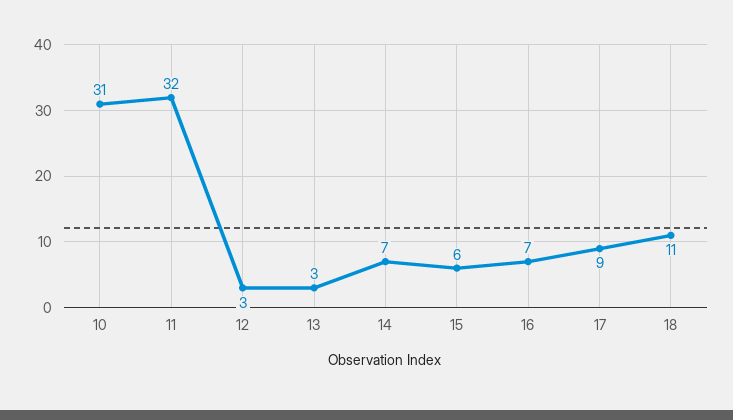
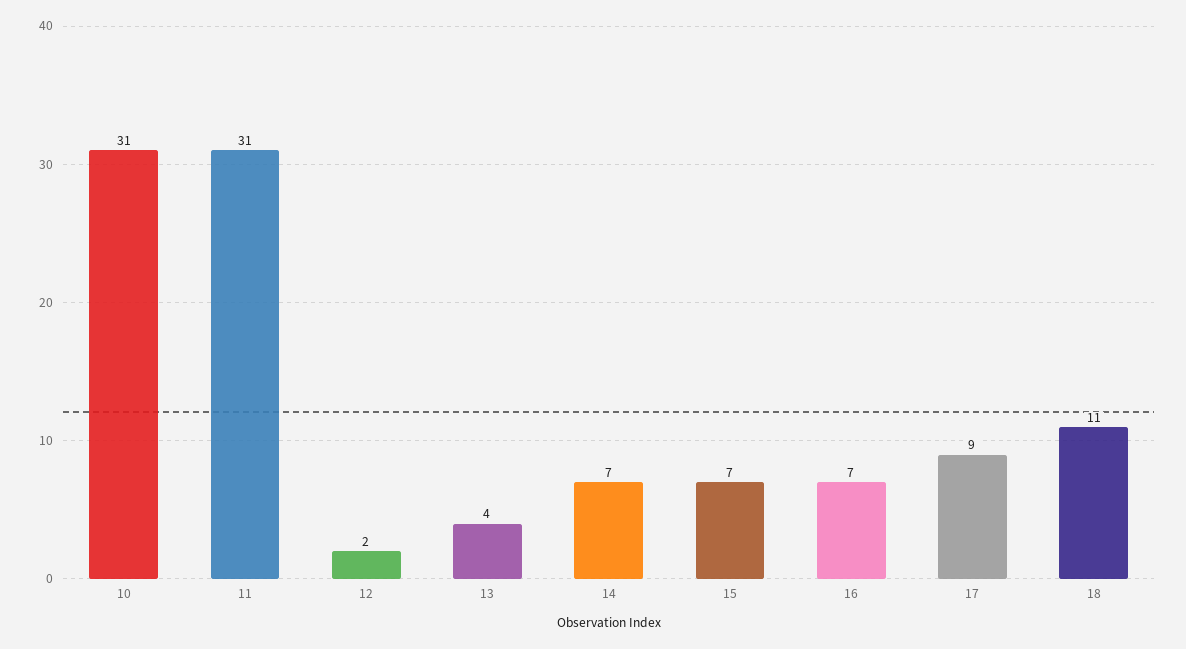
11: 32 -> 31
12: 3 -> 2
13: 3 -> 4
15: 6 -> 7

